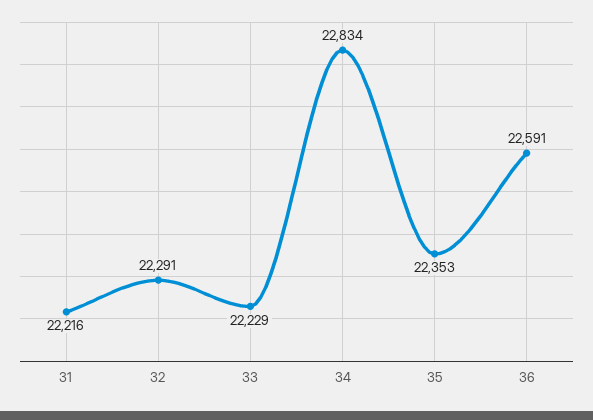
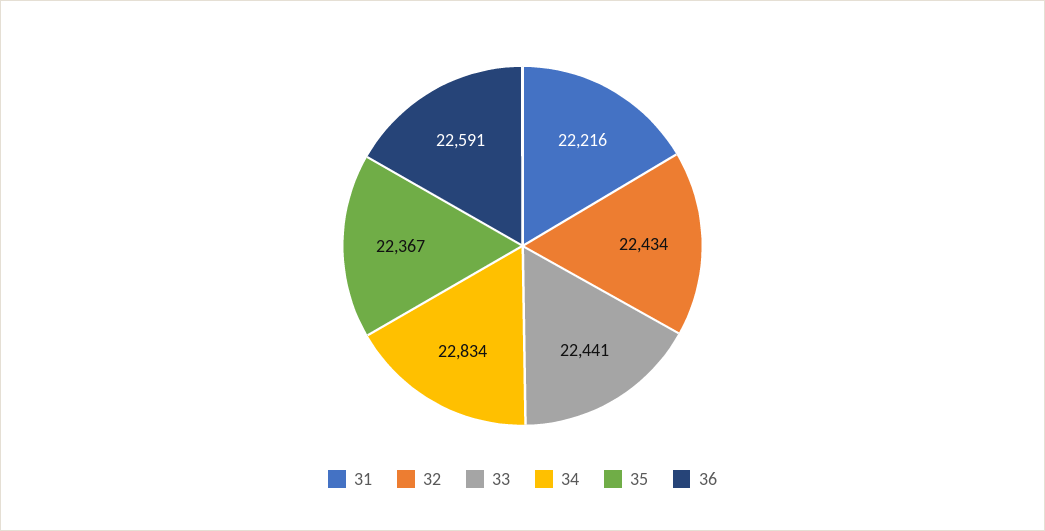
32: 22291 -> 22434
33: 22229 -> 22441
35: 22353 -> 22367

